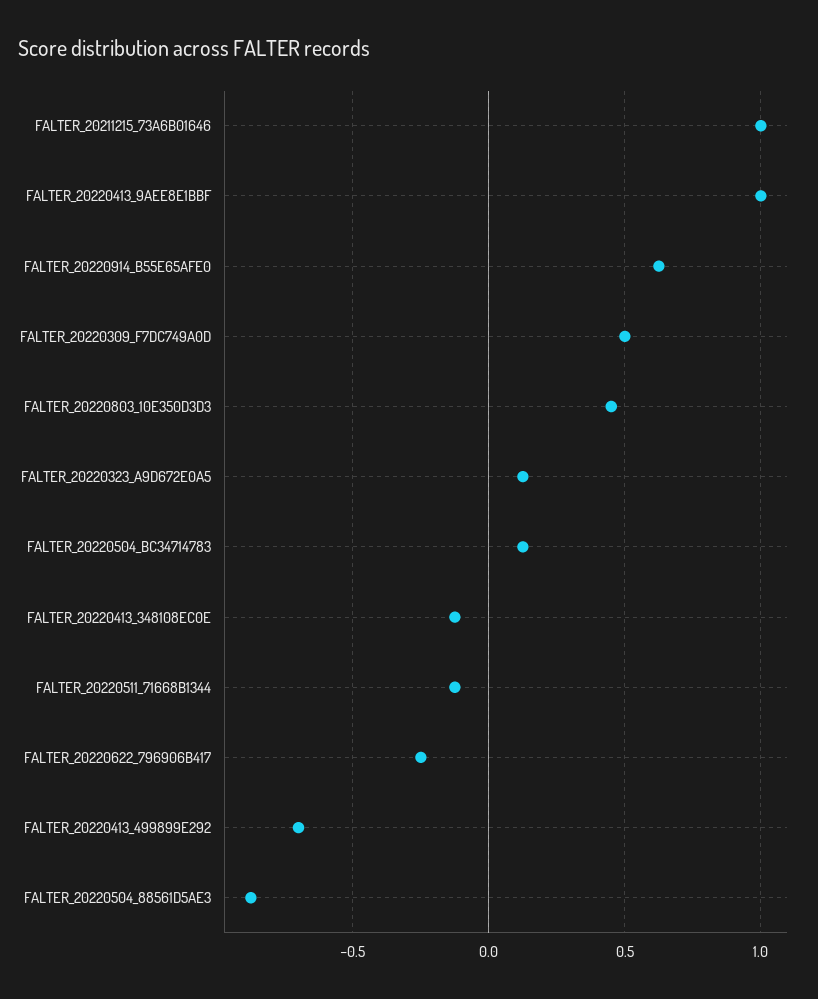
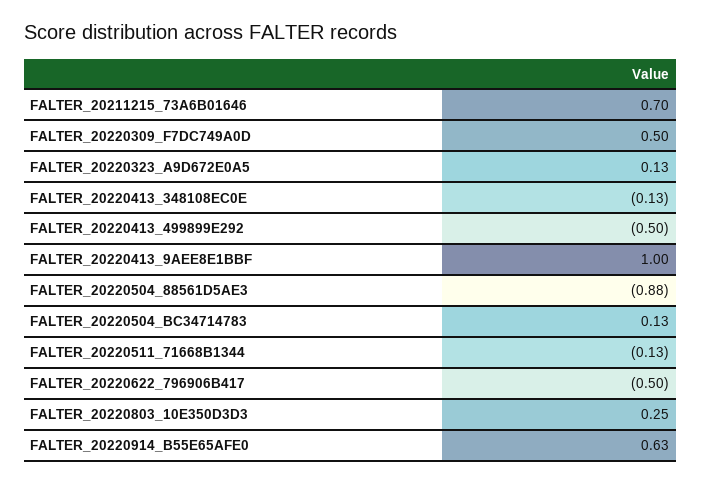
FALTER_20211215_73A6B01646: 1 -> 0.7
FALTER_20220803_10E350D3D3: 0.45 -> 0.25
FALTER_20220622_796906B417: -0.25 -> -0.5
FALTER_20220413_499899E292: -0.7 -> -0.5

